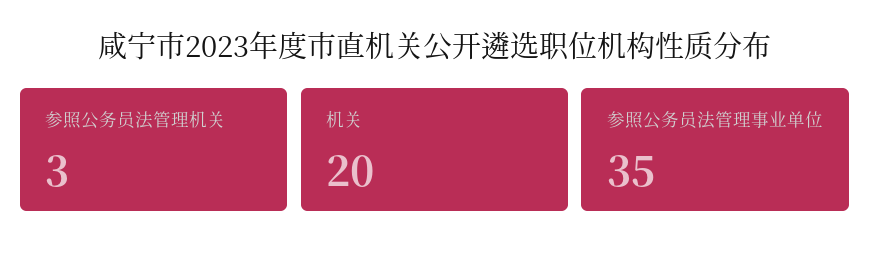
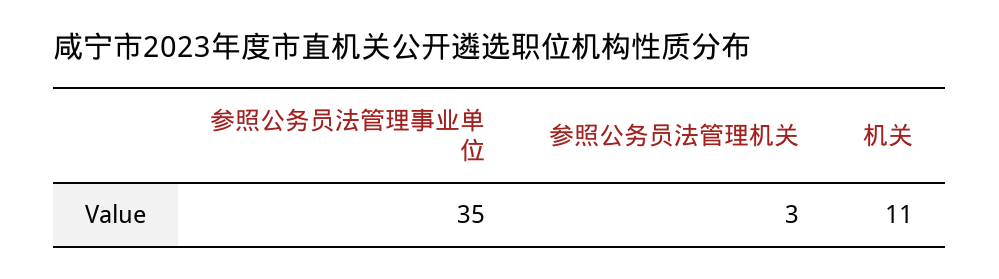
机关: 20 -> 11

